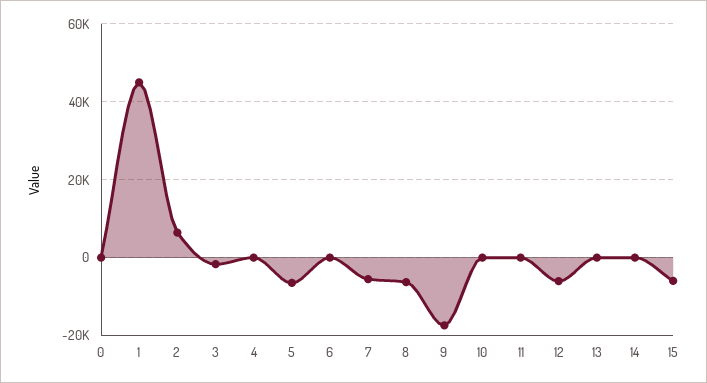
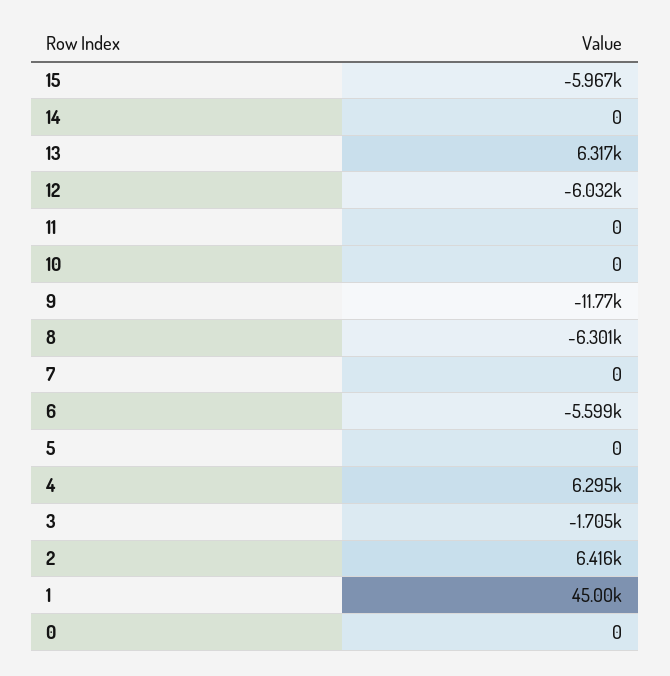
4: 0 -> 6295
5: -6000 -> 0
6: 0 -> -5599
7: -6000 -> 0
9: -18000 -> -11770
13: 0 -> 6317

